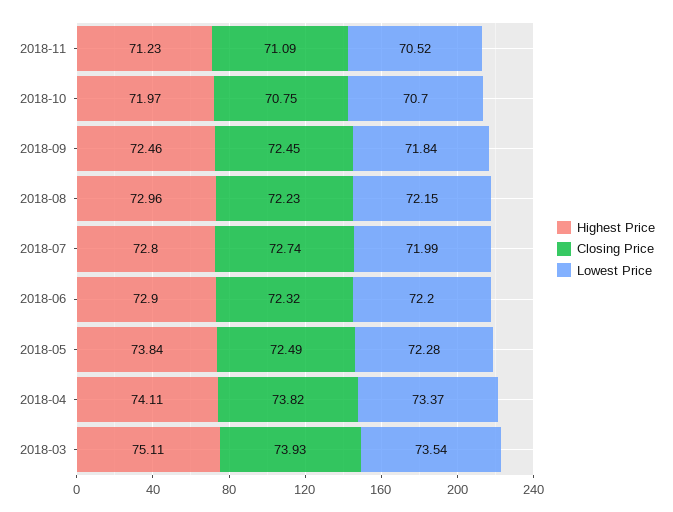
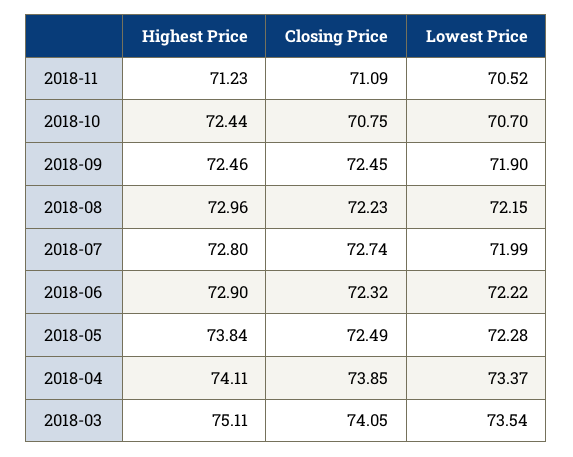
Highest Price, 2018-10: 71.97 -> 72.44
Lowest Price, 2018-09: 71.84 -> 71.9
Lowest Price, 2018-06: 72.2 -> 72.22
Closing Price, 2018-04: 73.82 -> 73.85
Closing Price, 2018-03: 73.93 -> 74.05

